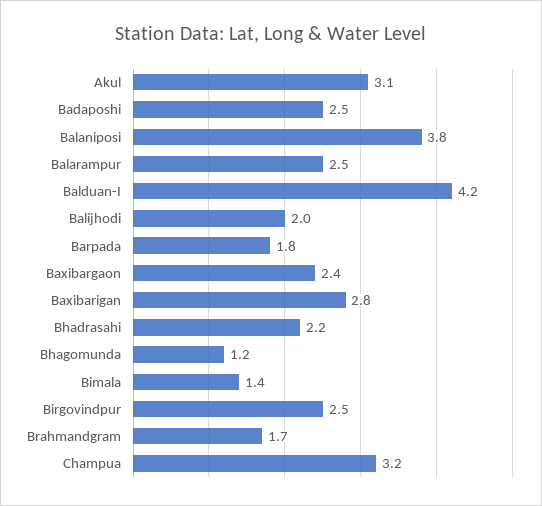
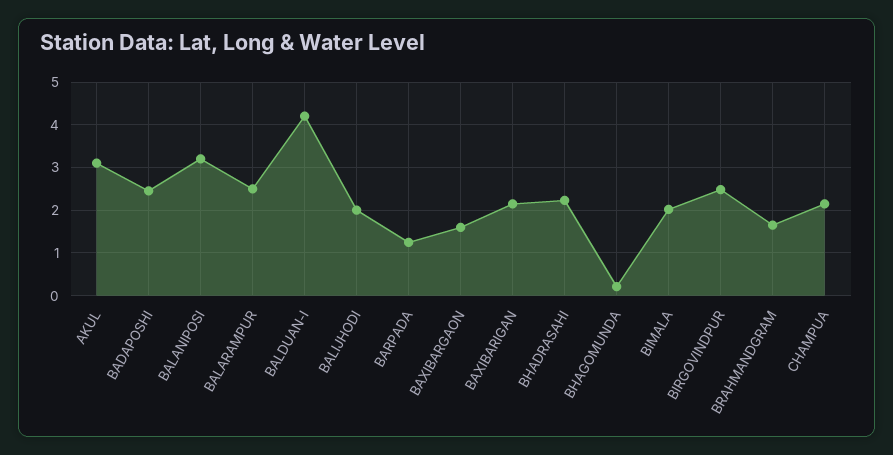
Balaniposi: 3.8 -> 3.2
Barpada: 1.8 -> 1.2
Baxibargaon: 2.4 -> 1.6
Baxibarigan: 2.8 -> 2.2
Bhagomunda: 1.2 -> 0.2
Bimala: 1.4 -> 2
Champua: 3.2 -> 2.2

